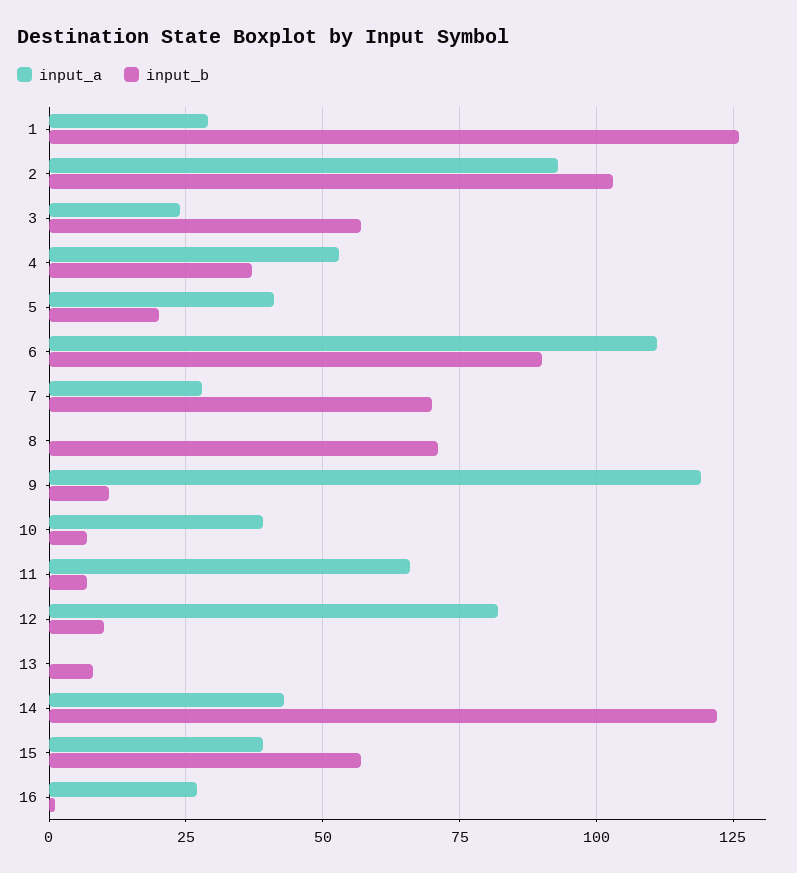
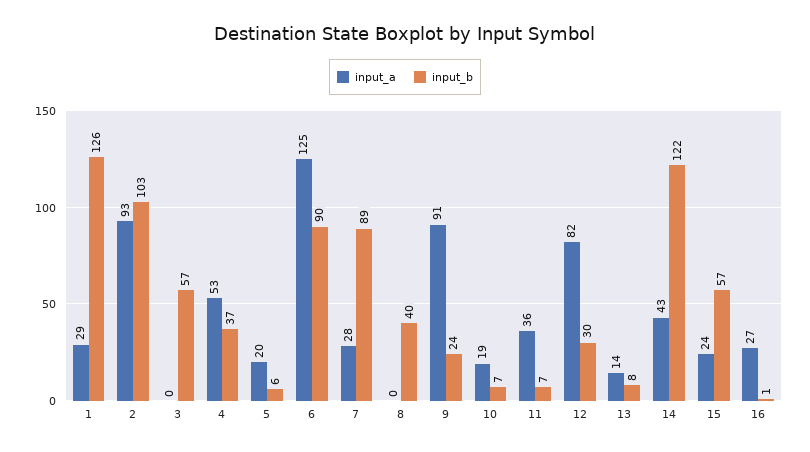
input_a, 3: 25 -> 0
input_a, 5: 40 -> 20
input_b, 5: 20 -> 6
input_a, 6: 110 -> 125
input_b, 7: 70 -> 89
input_b, 8: 70 -> 40
input_a, 9: 120 -> 91
input_b, 9: 10 -> 24
input_a, 10: 40 -> 19
input_a, 11: 65 -> 36
input_b, 12: 10 -> 30
input_a, 13: 0 -> 14
input_a, 15: 40 -> 24

